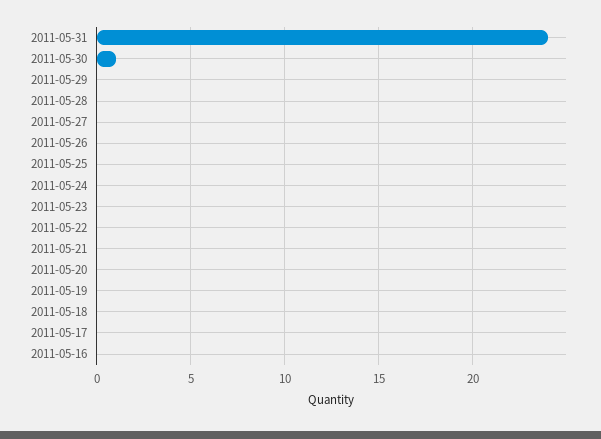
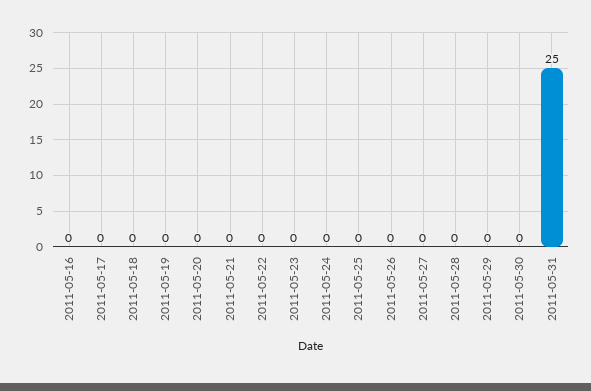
2011-05-31: 24 -> 25
2011-05-30: 1 -> 0

